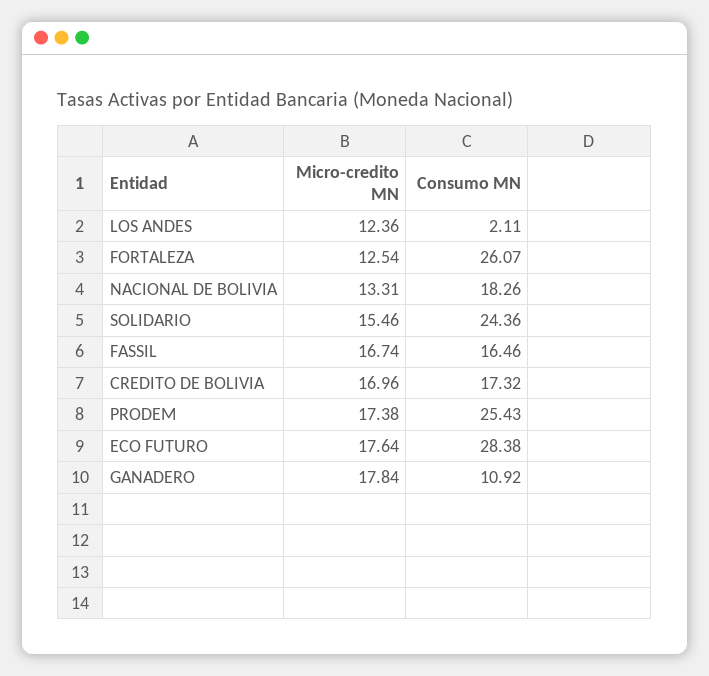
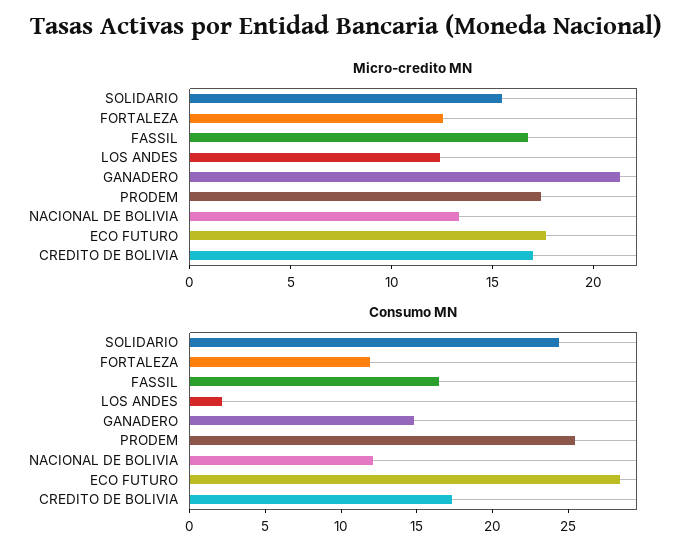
Consumo MN, FORTALEZA: 26.07 -> 12
Consumo MN, NACIONAL DE BOLIVIA: 18.26 -> 12
Micro-credito MN, GANADERO: 17.84 -> 21
Consumo MN, GANADERO: 10.92 -> 15

